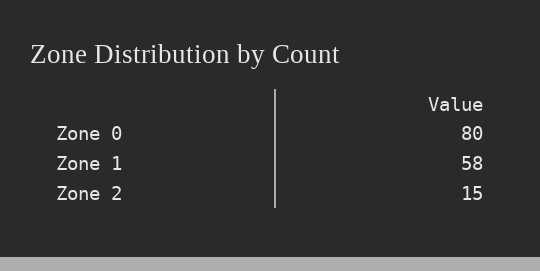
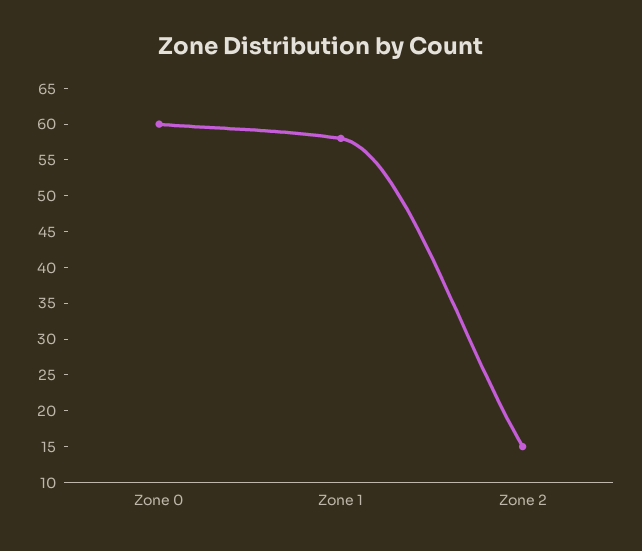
Zone 0: 80 -> 60

